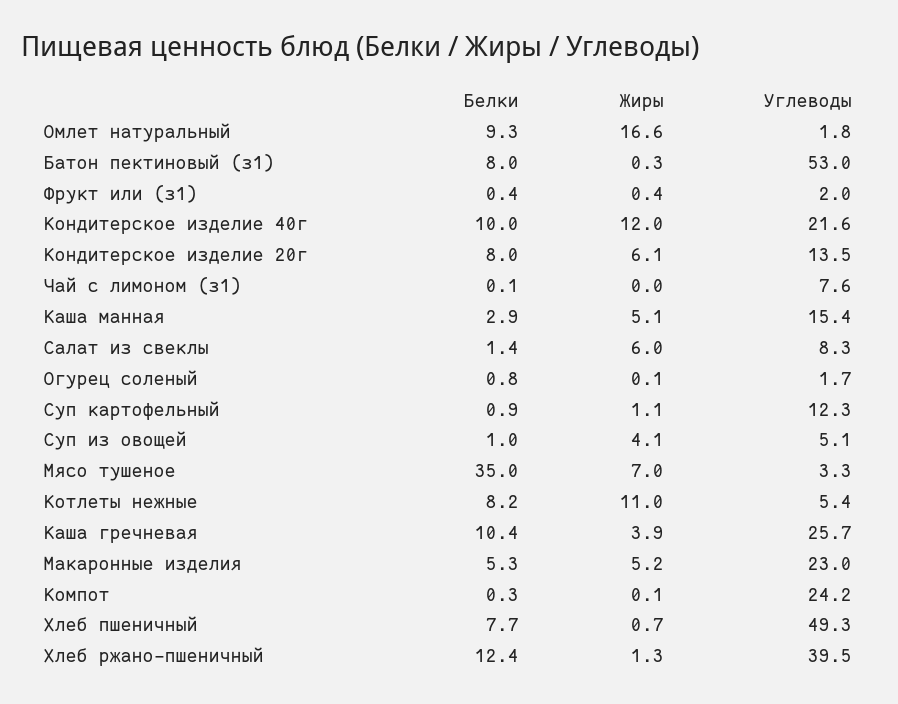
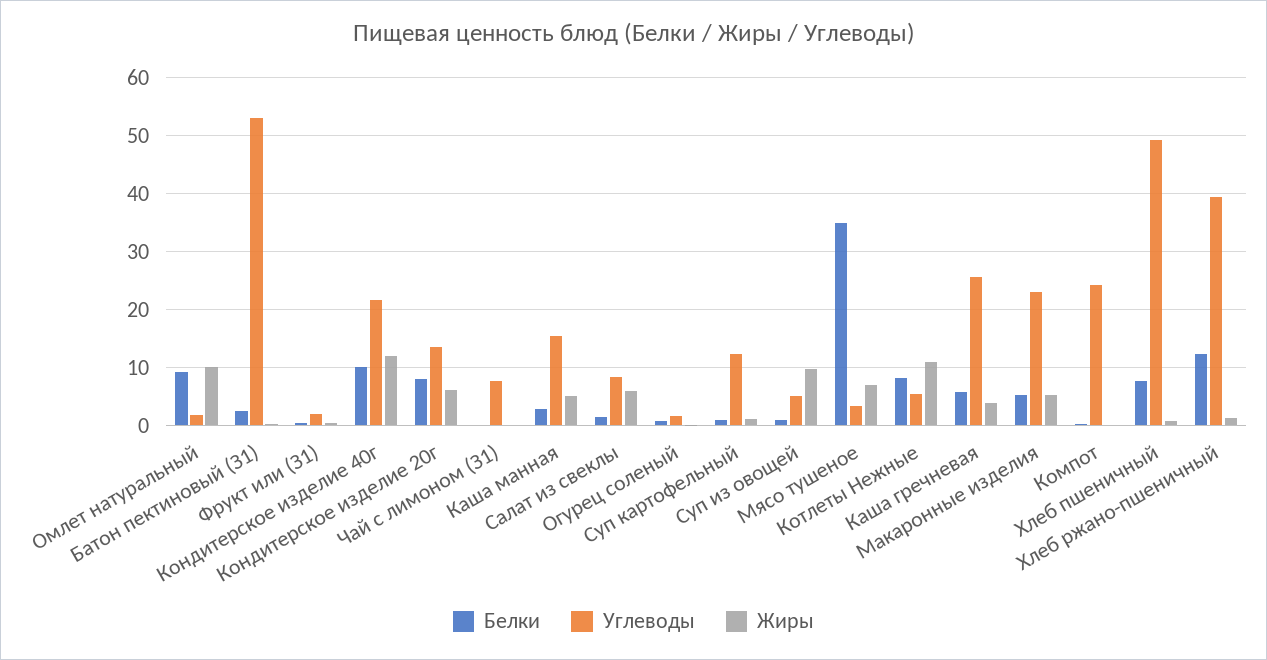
Жиры, Омлет натуральный: 16.6 -> 10
Белки, Батон пектиновый (з1): 8 -> 2
Жиры, Суп из овощей: 4.1 -> 10
Белки, Каша гречневая: 10.4 -> 6

